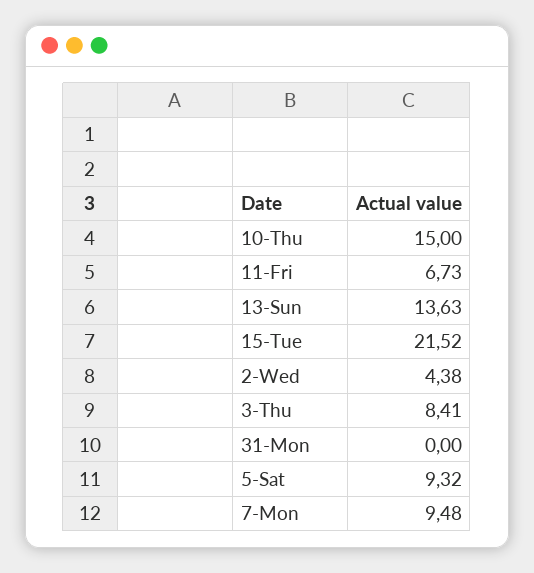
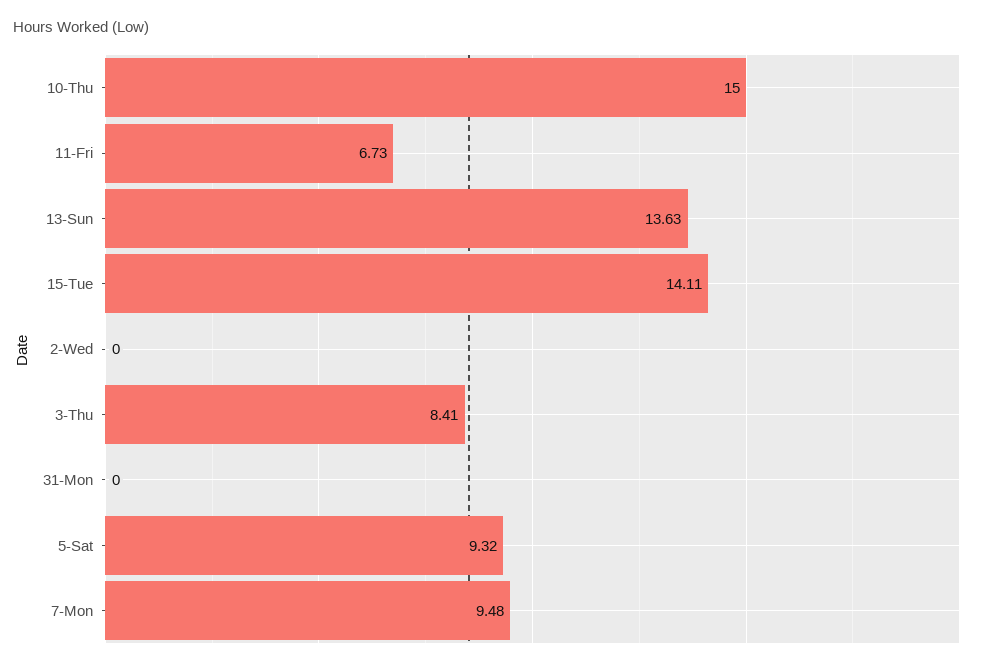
15-Tue: 21.52 -> 14.11
2-Wed: 4.38 -> 0

